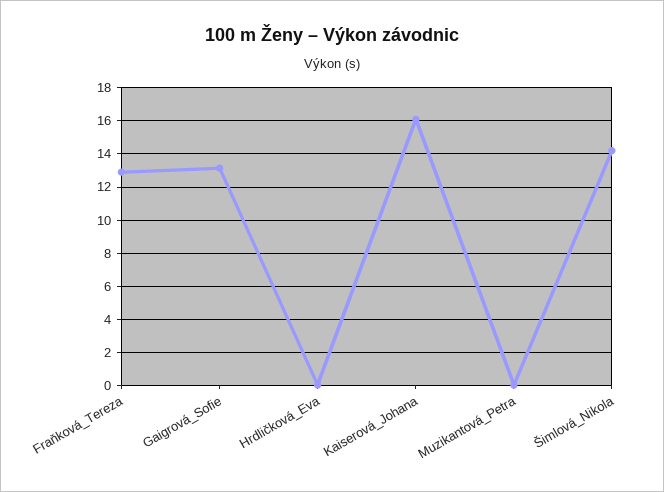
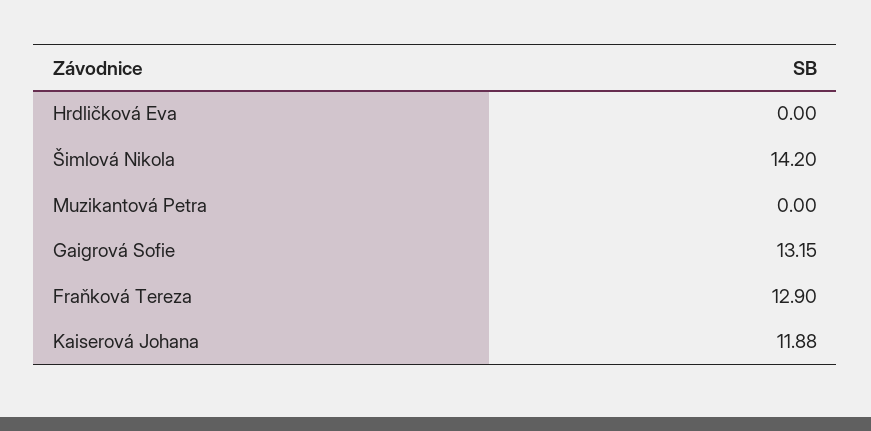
Kaiserová_Johana: 16 -> 11.88

